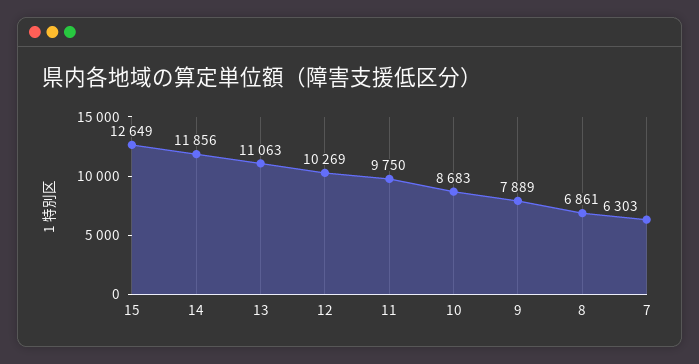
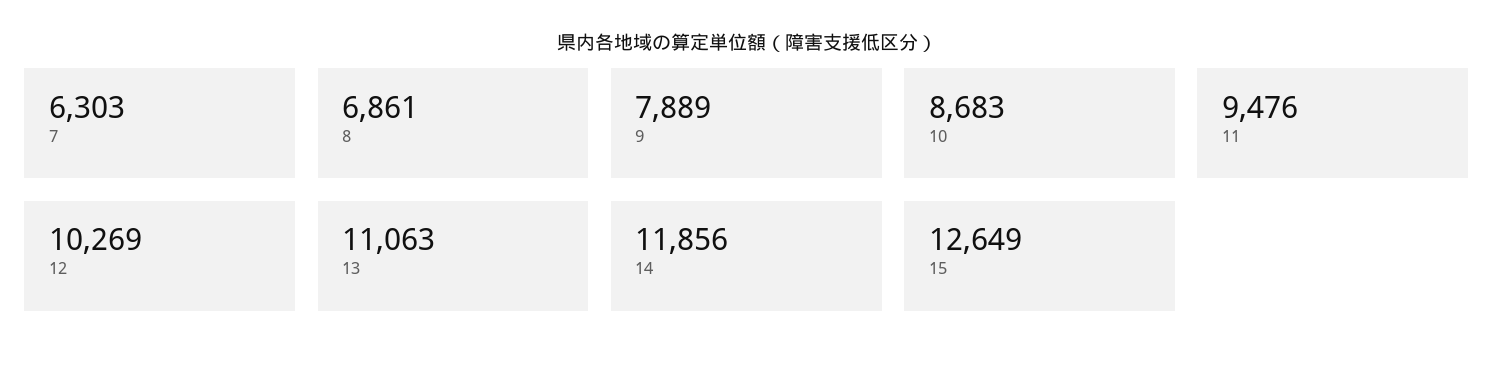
11: 9750 -> 9476

